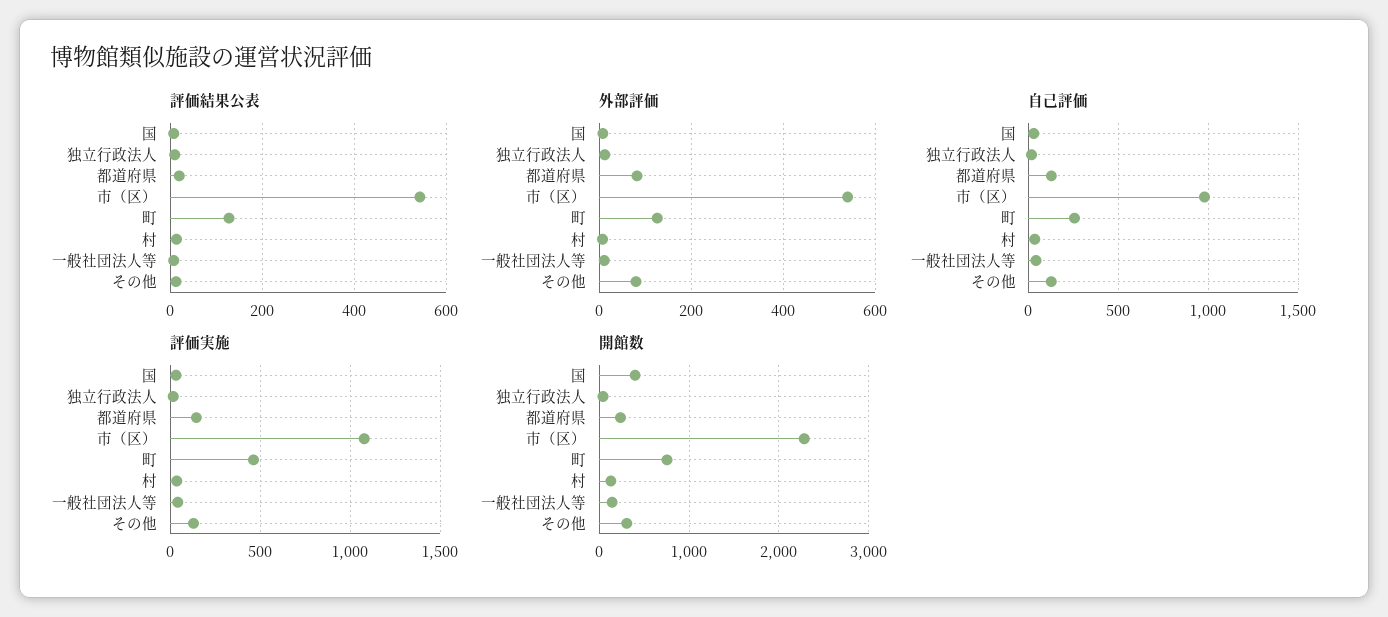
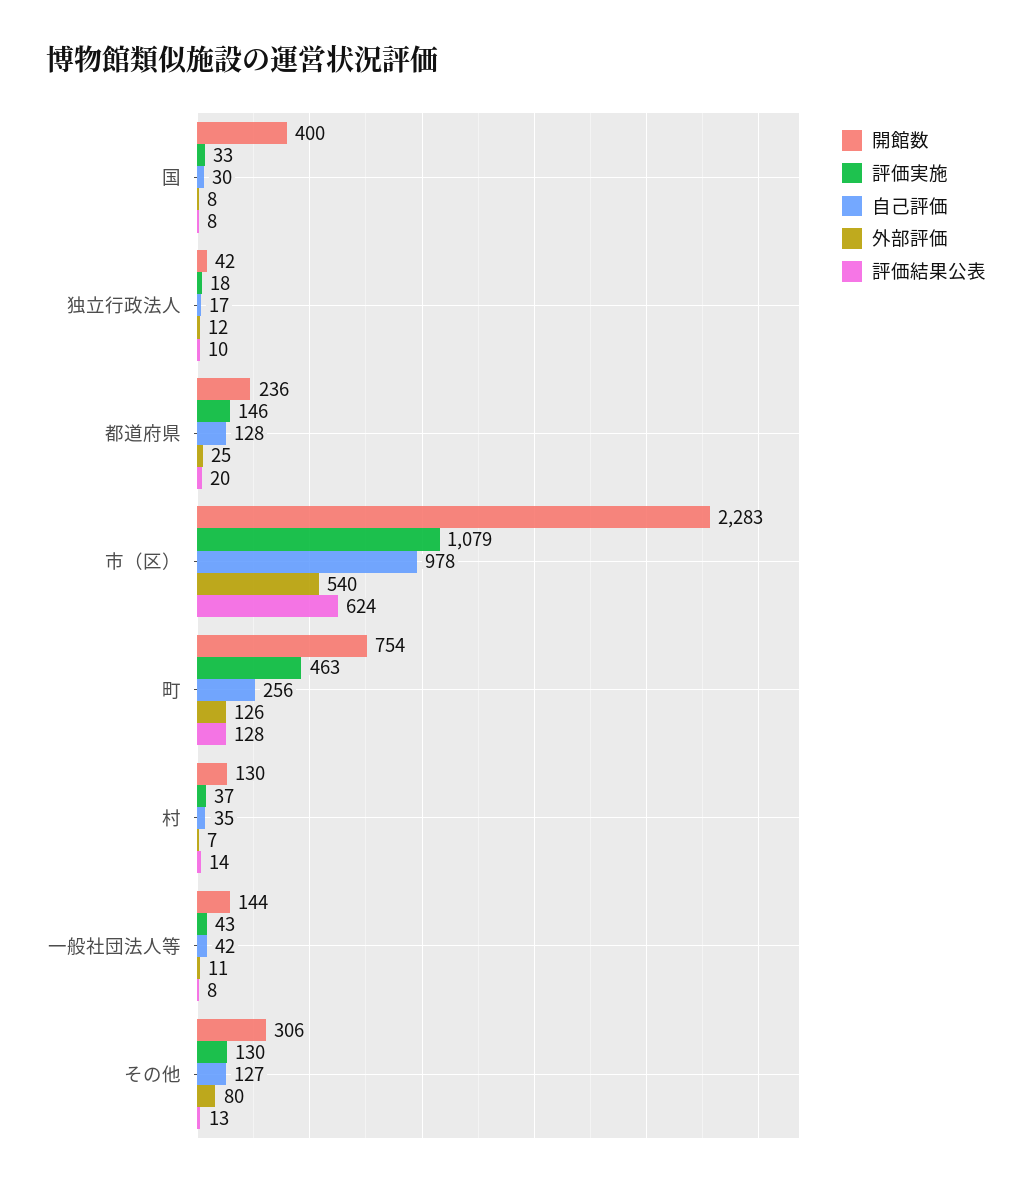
評価結果公表, 市（区）: 540 -> 624
外部評価, 都道府県: 80 -> 25

